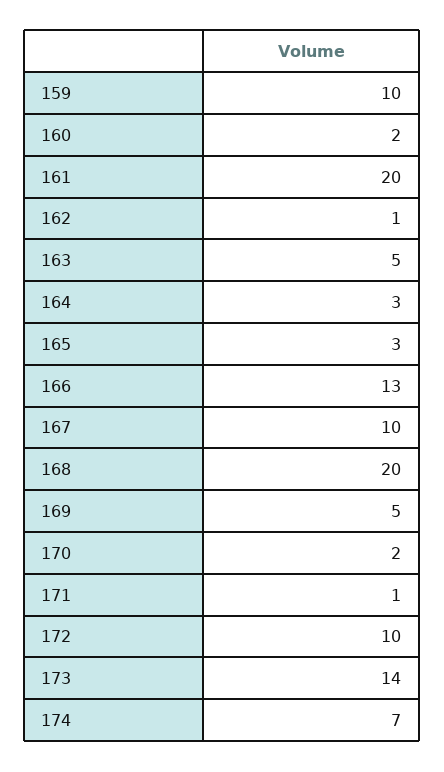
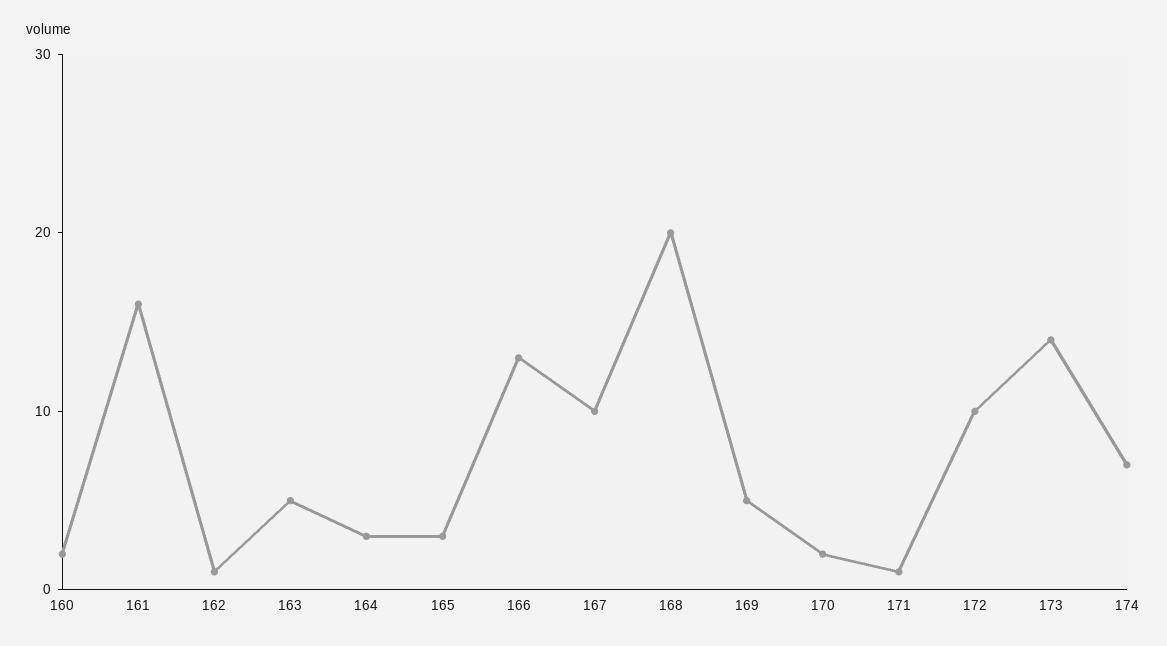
159: 10 -> none
161: 20 -> 16

